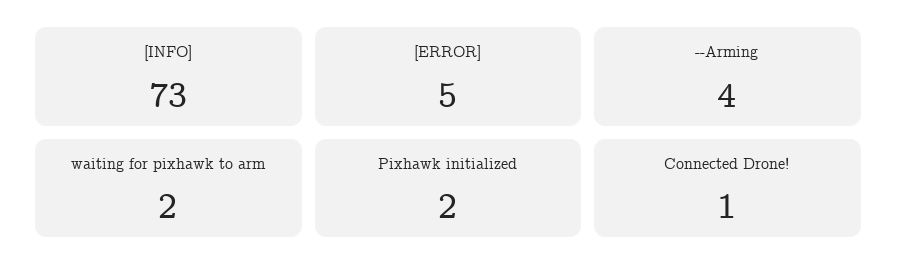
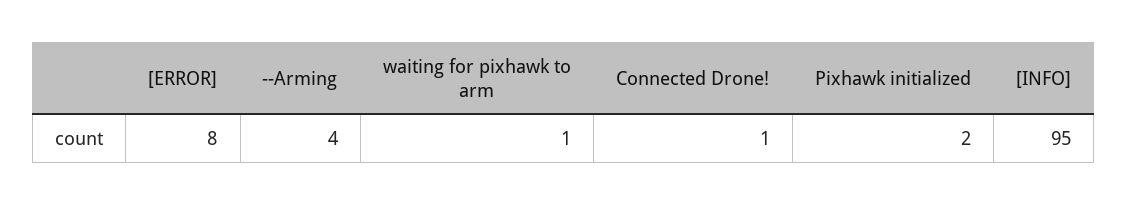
[INFO]: 73 -> 95
[ERROR]: 5 -> 8
waiting for pixhawk to arm: 2 -> 1

